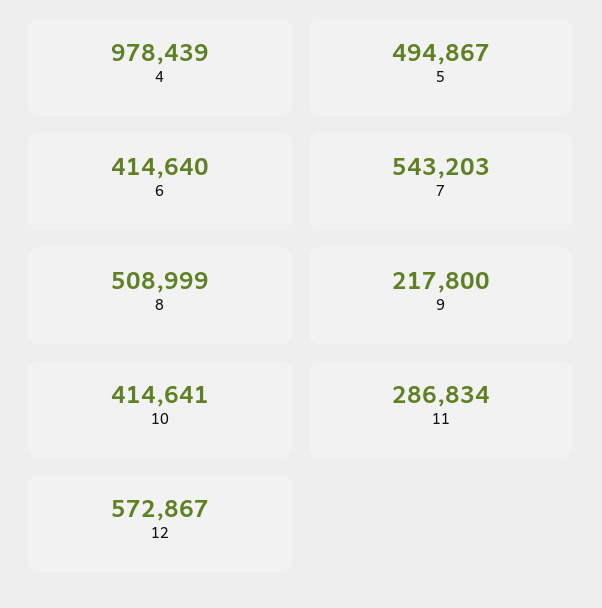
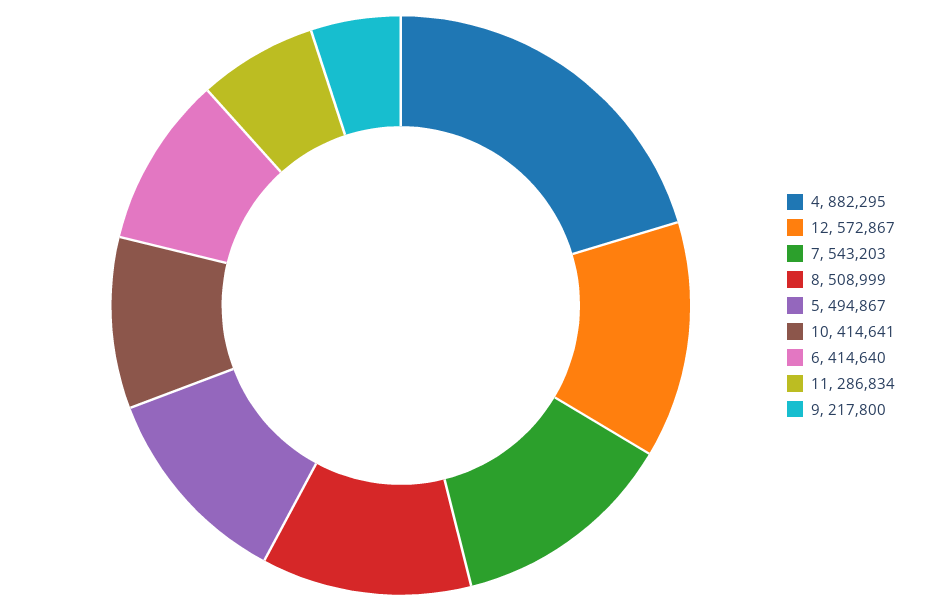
4: 978439 -> 882295

